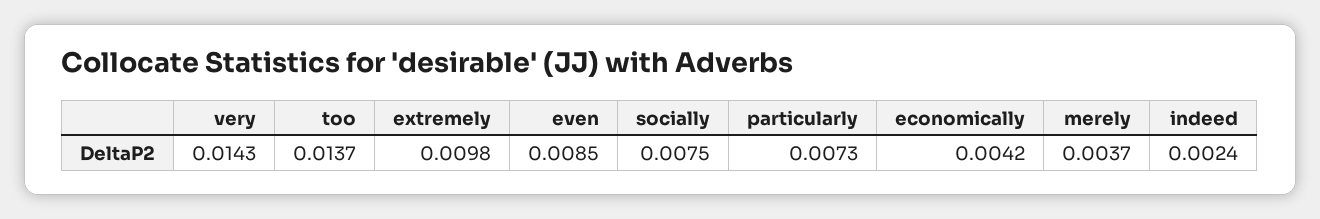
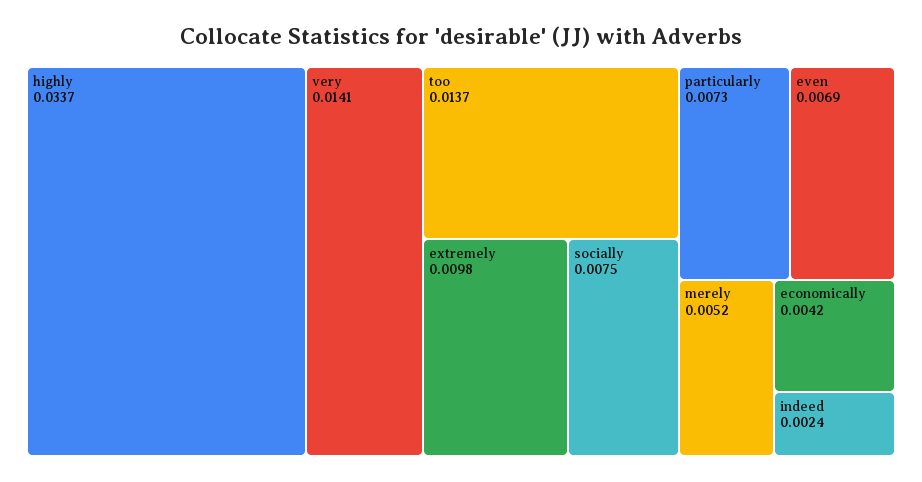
very: 0.0143 -> 0.0141
even: 0.0085 -> 0.0069
merely: 0.0037 -> 0.0052
highly: none -> 0.0337

